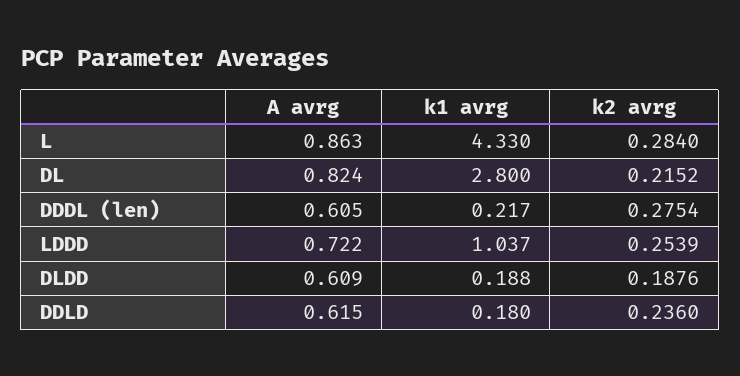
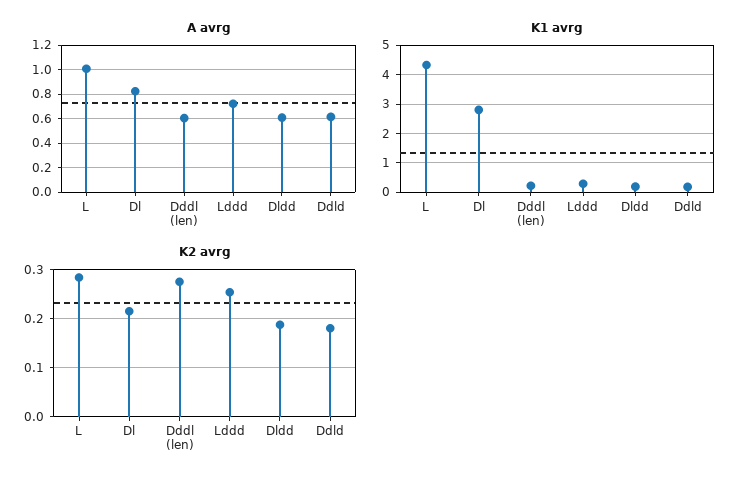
A avrg, L: 0.863 -> 1
k1 avrg, LDDD: 1.037 -> 0.25
k2 avrg, DDLD: 0.236 -> 0.18

